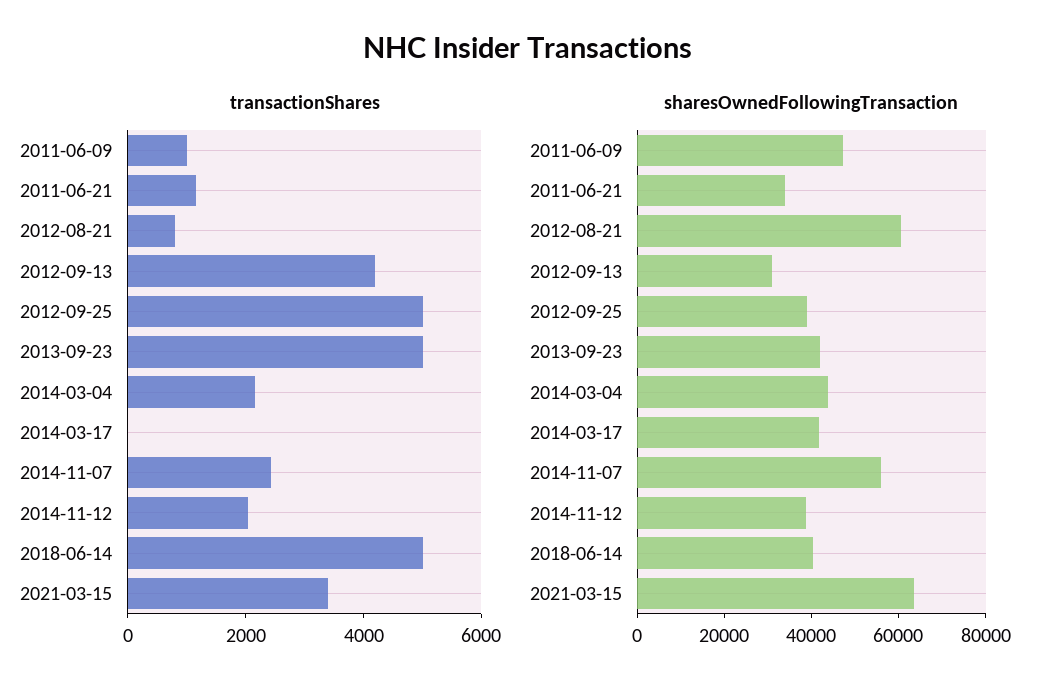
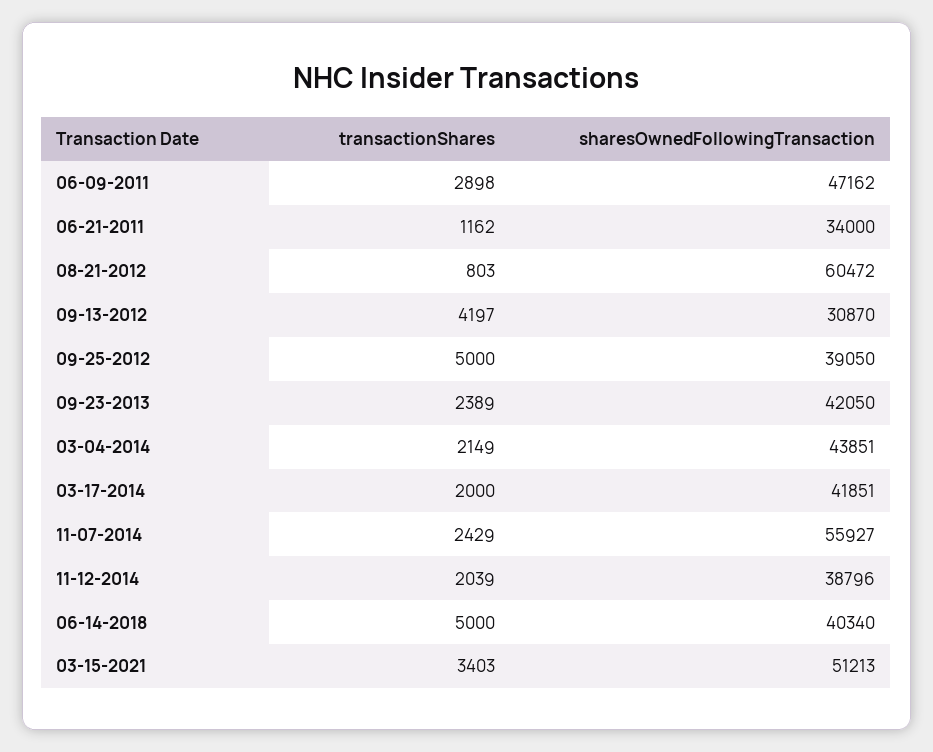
transactionShares, 2011-06-09: 1000 -> 2898
transactionShares, 2013-09-23: 5000 -> 2389
transactionShares, 2014-03-17: 0 -> 2000
sharesOwnedFollowingTransaction, 2021-03-15: 65000 -> 51213

